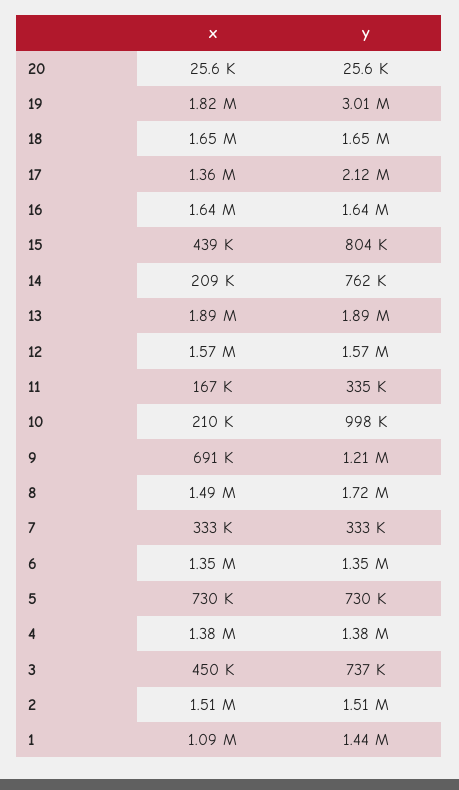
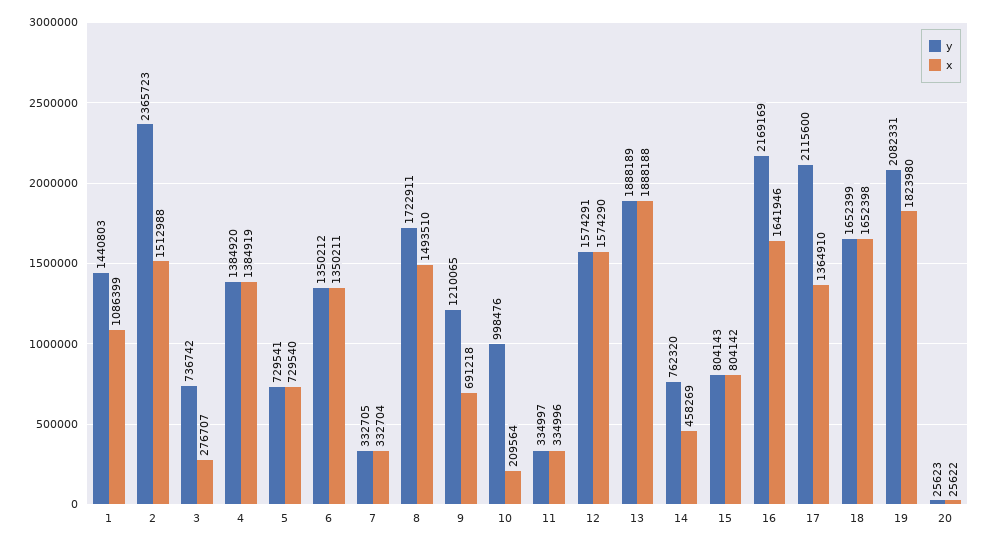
y, 19: 3010000 -> 2082331
y, 16: 1640000 -> 2169169
x, 15: 439000 -> 804142
x, 14: 209000 -> 458269
x, 11: 167000 -> 334996
x, 3: 450000 -> 276707
y, 2: 1510000 -> 2365723

